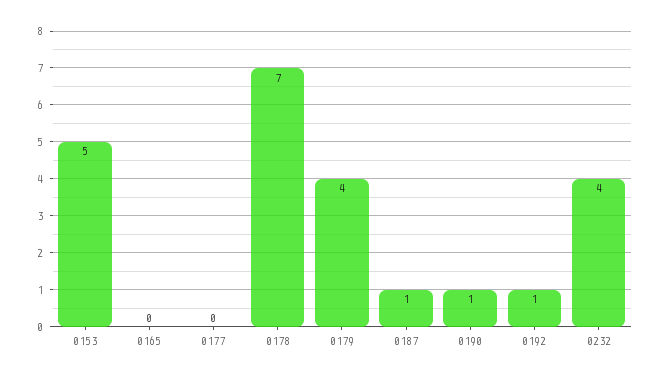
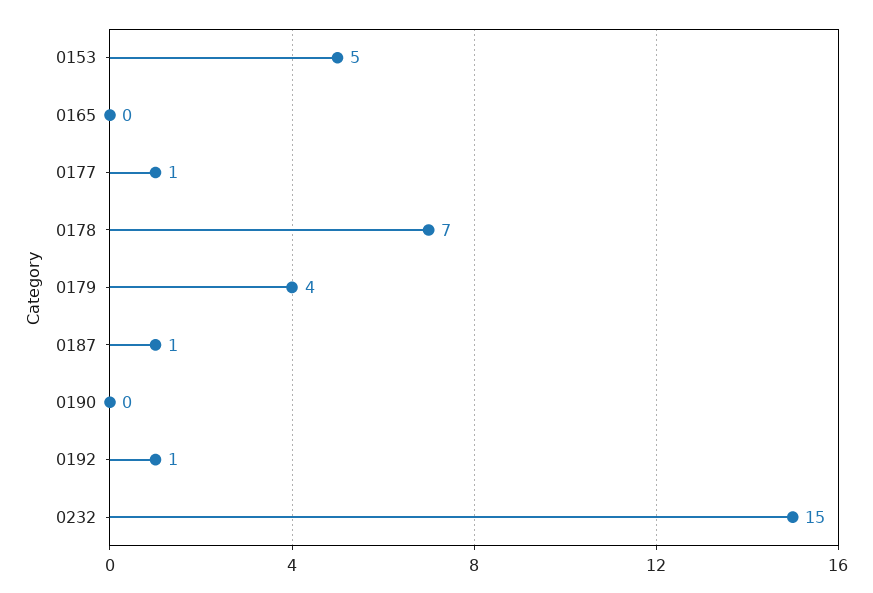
0177: 0 -> 1
0190: 1 -> 0
0232: 4 -> 15

